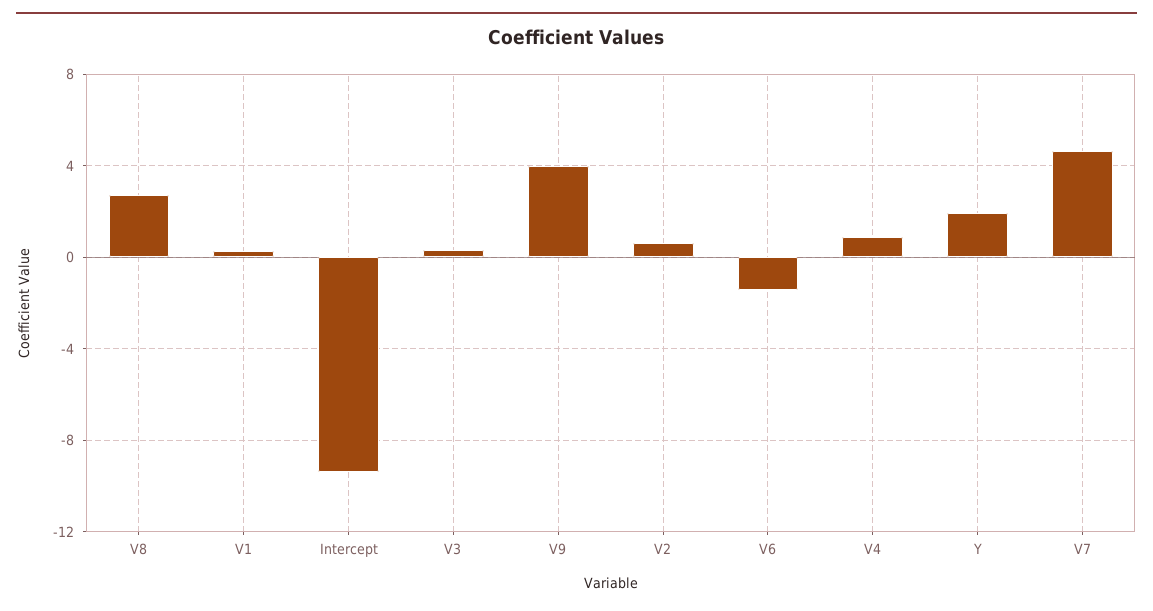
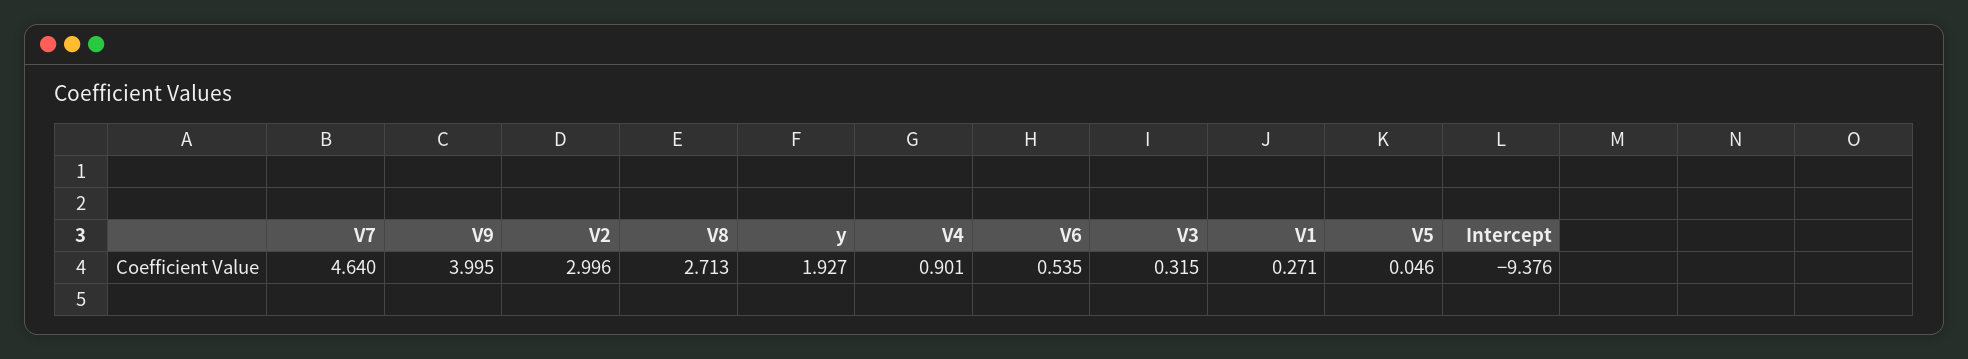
V2: 0.5 -> 2.996
V6: -1.5 -> 0.535
V5: none -> 0.046

